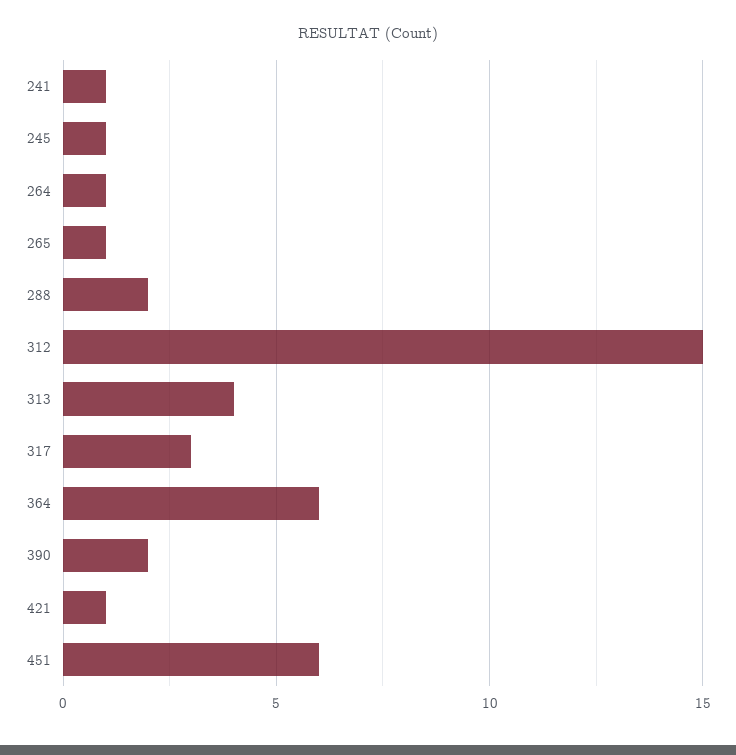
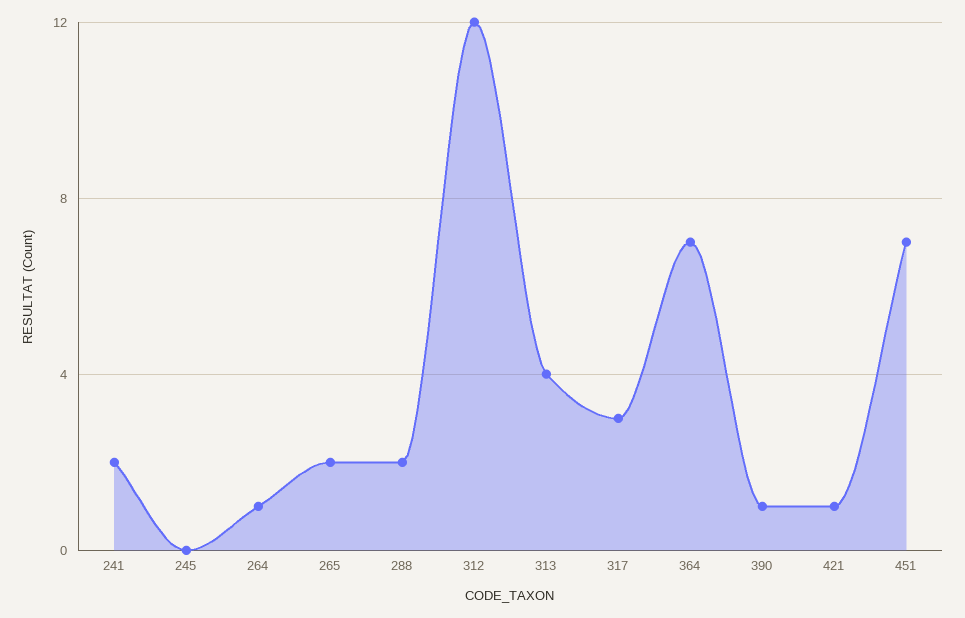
241: 1 -> 2
245: 1 -> 0
265: 1 -> 2
312: 15 -> 12
364: 6 -> 7
390: 2 -> 1
451: 6 -> 7

